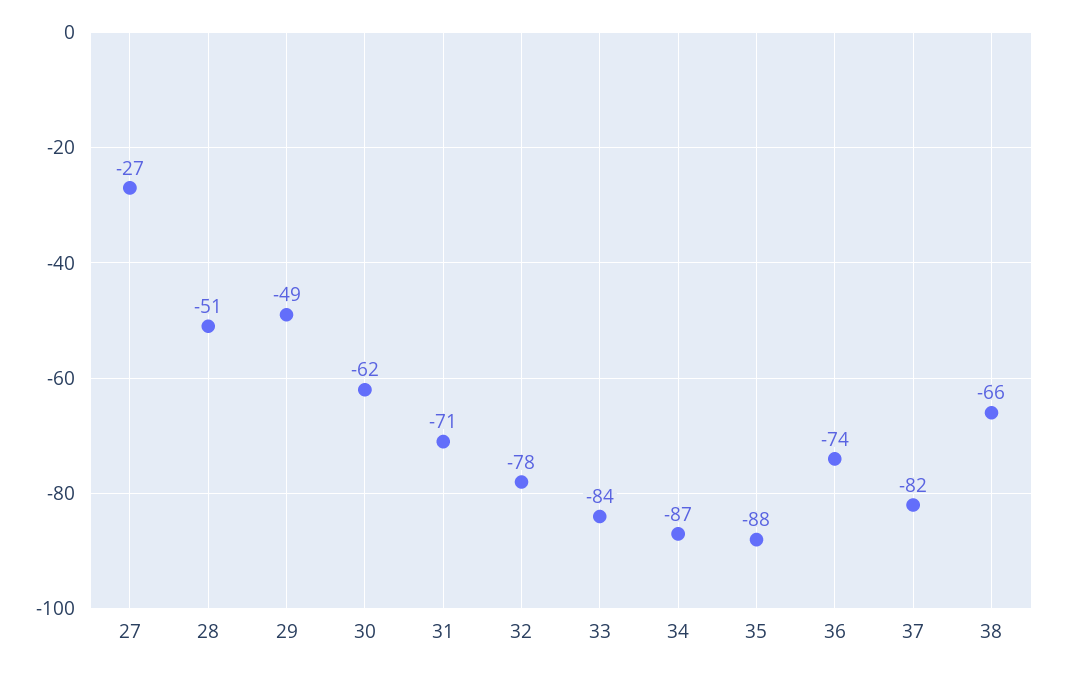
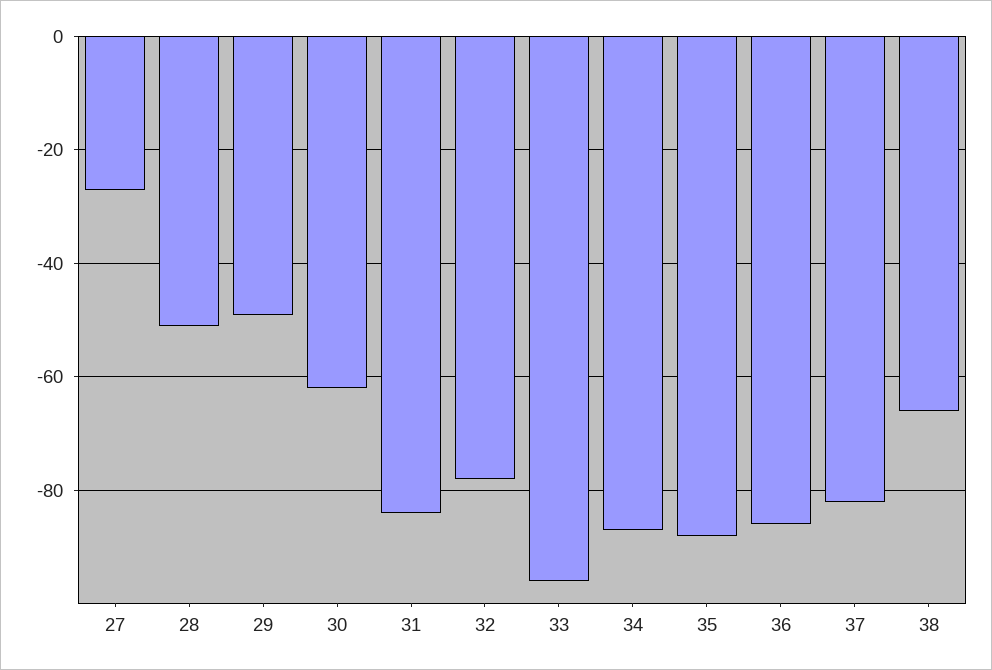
31: -71 -> -85
33: -84 -> -95
36: -74 -> -85

